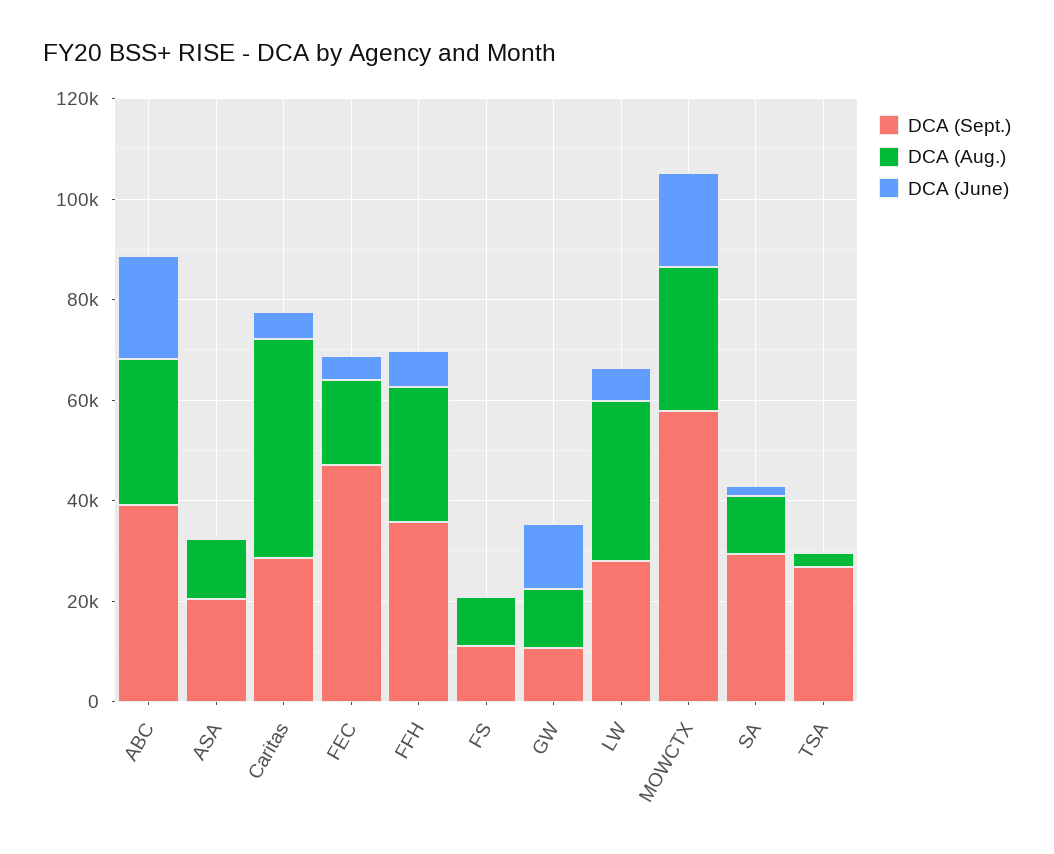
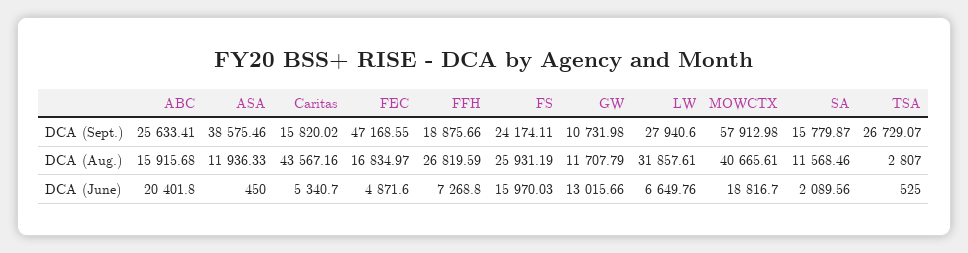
DCA (Sept.), ABC: 40000 -> 25633.41
DCA (Aug.), ABC: 30000 -> 15915.68
DCA (Sept.), ASA: 20000 -> 38575.46
DCA (Sept.), Caritas: 30000 -> 15820.02
DCA (Sept.), FFH: 35000 -> 18875.66
DCA (Sept.), FS: 10000 -> 24174.11
DCA (Aug.), FS: 10000 -> 25931.19
DCA (June), FS: 0 -> 15970.03
DCA (Aug.), MOWCTX: 30000 -> 40665.61
DCA (Sept.), SA: 30000 -> 15779.87

